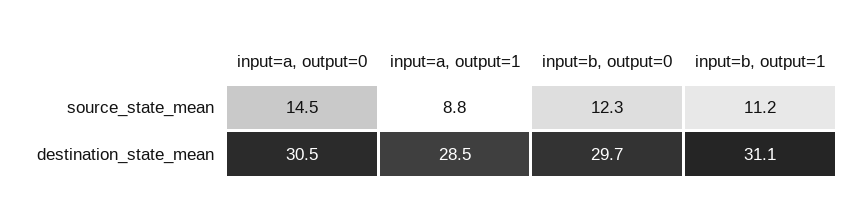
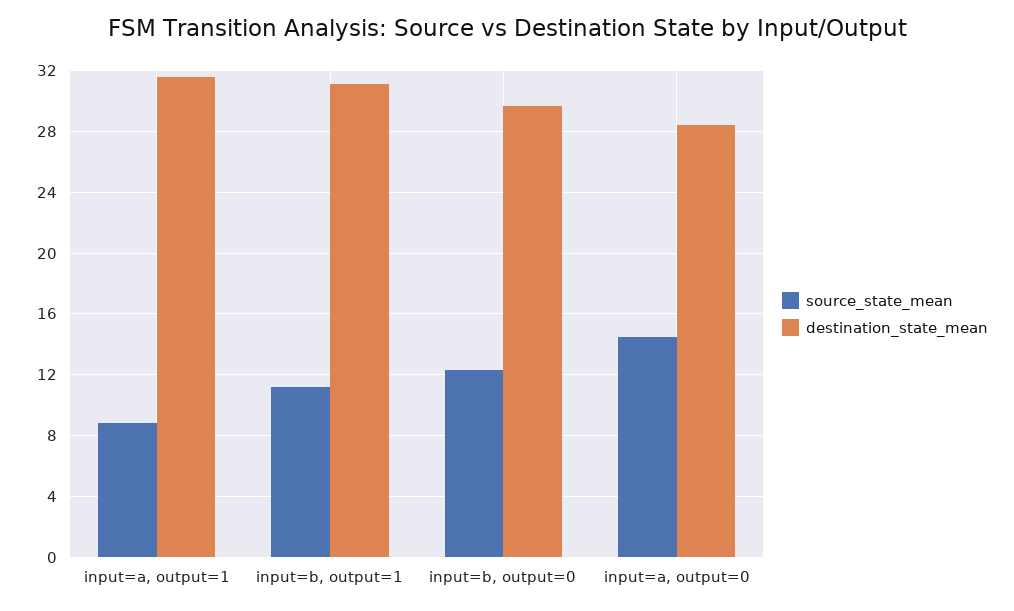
destination_state_mean, input=a, output=0: 30.5 -> 28.5
destination_state_mean, input=a, output=1: 28.5 -> 31.5

